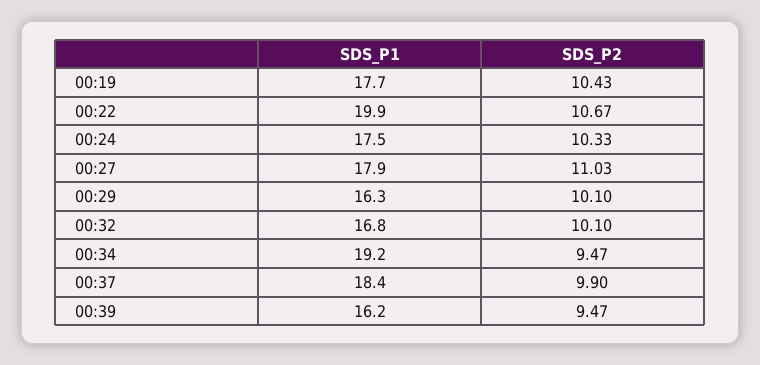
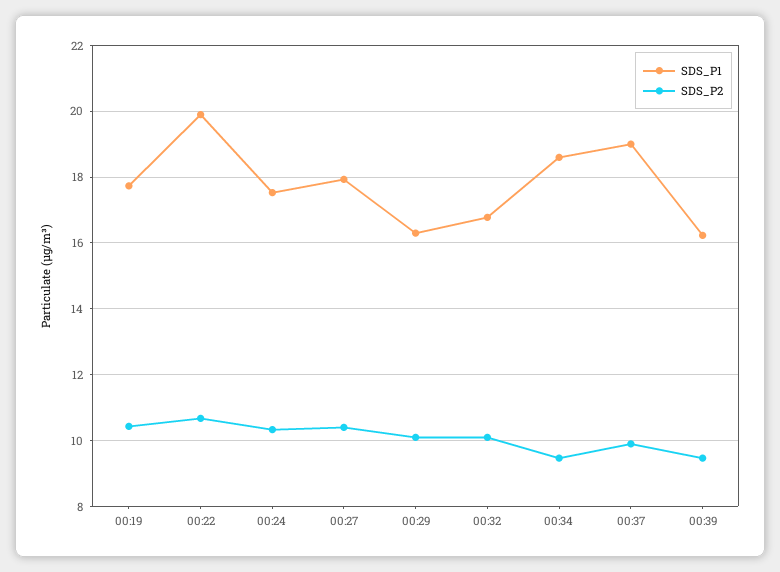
SDS_P2, 00:27: 11.03 -> 10.4
SDS_P1, 00:34: 19.2 -> 18.6
SDS_P1, 00:37: 18.4 -> 19

